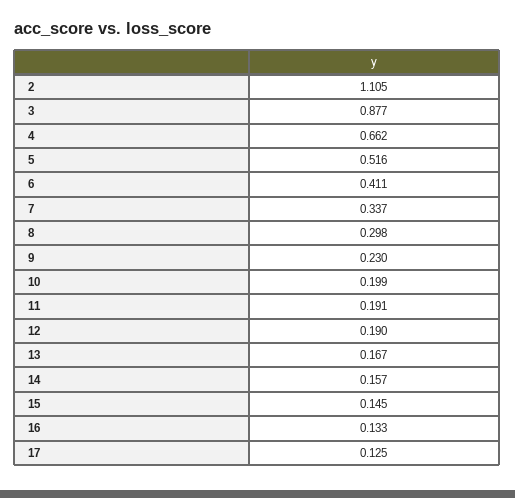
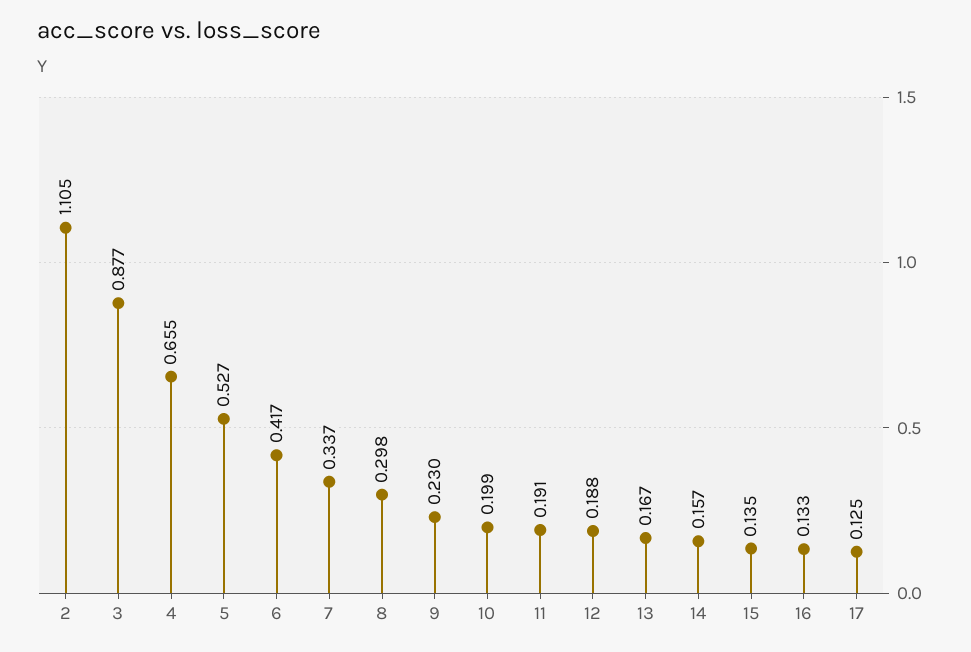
4: 0.662 -> 0.655
5: 0.516 -> 0.527
6: 0.411 -> 0.417
12: 0.19 -> 0.188
15: 0.145 -> 0.135

